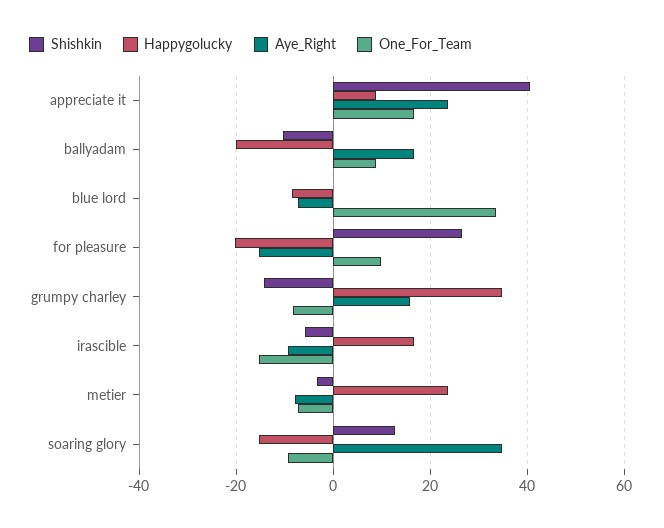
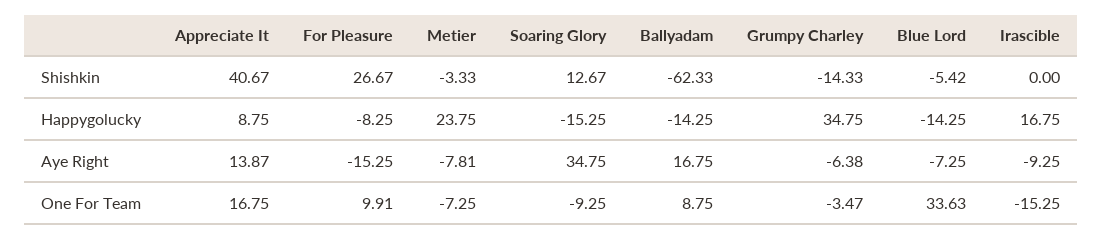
Aye_Right, appreciate it: 24 -> 13.87
Shishkin, ballyadam: -10 -> -62.33
Happygolucky, ballyadam: -20 -> -14.25
Shishkin, blue lord: 0 -> -5.42
Happygolucky, blue lord: -8 -> -14.25
Happygolucky, for pleasure: -20 -> -8.25
Aye_Right, grumpy charley: 16 -> -6.38
One_For_Team, grumpy charley: -8 -> -3.47
Shishkin, irascible: -6 -> 0

